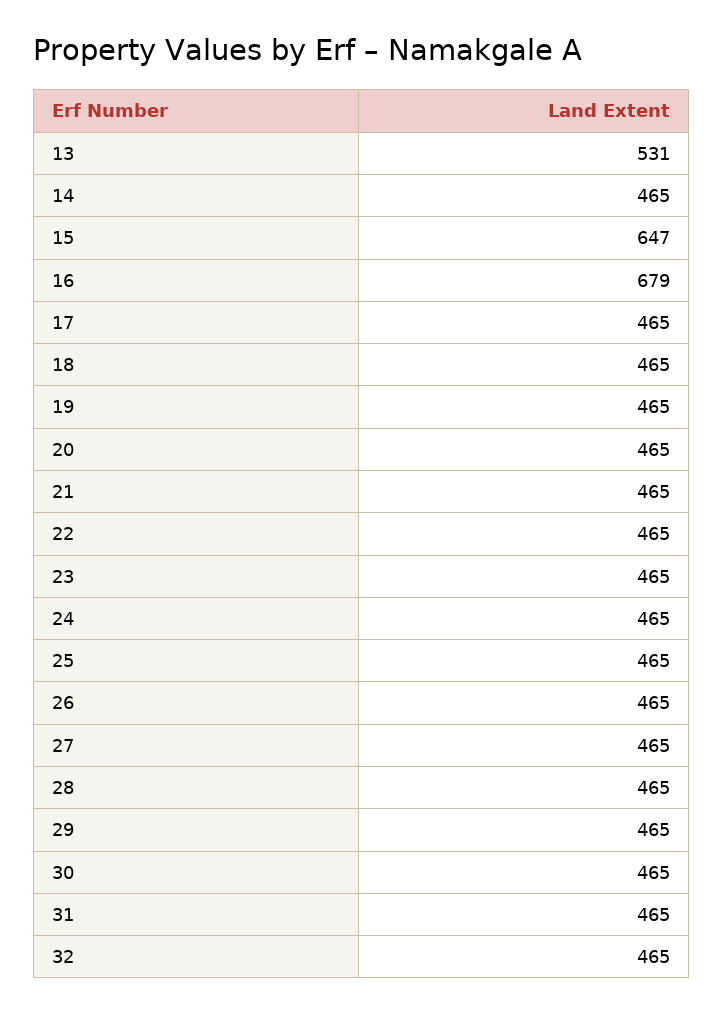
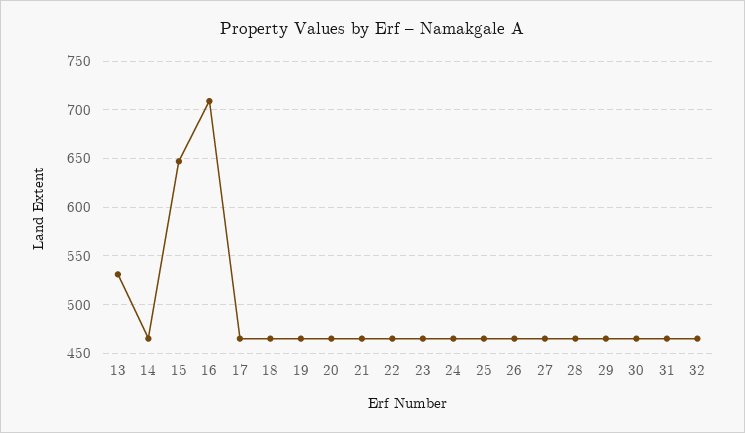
16: 679 -> 710

